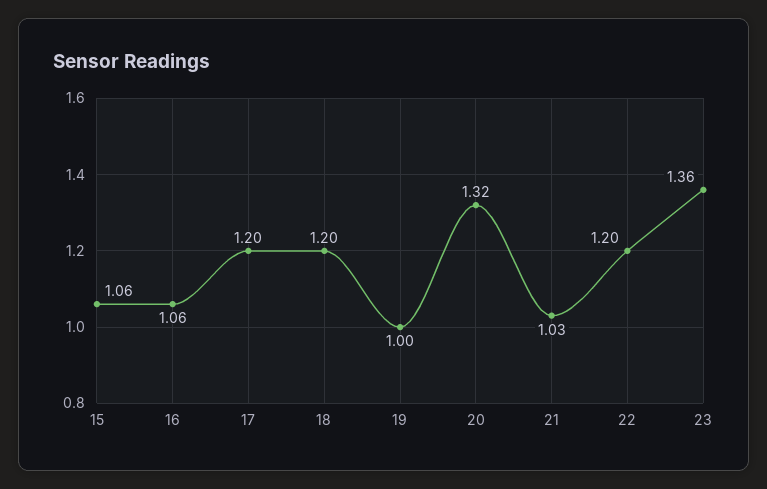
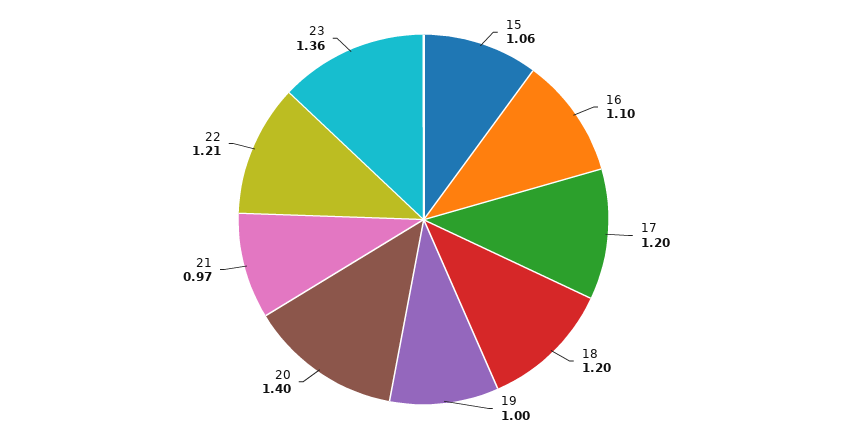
16: 1.06 -> 1.1
20: 1.32 -> 1.4
21: 1.03 -> 0.97
22: 1.2 -> 1.21

